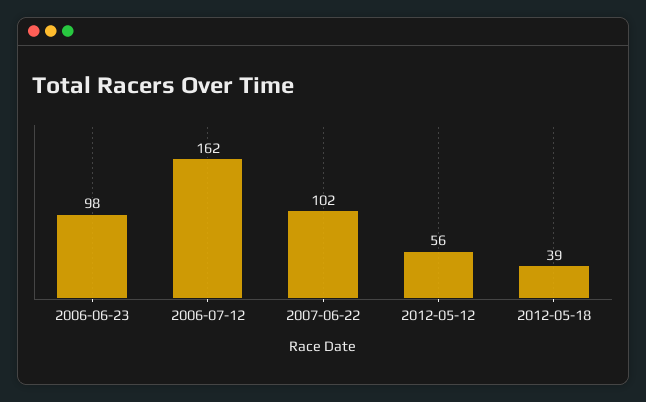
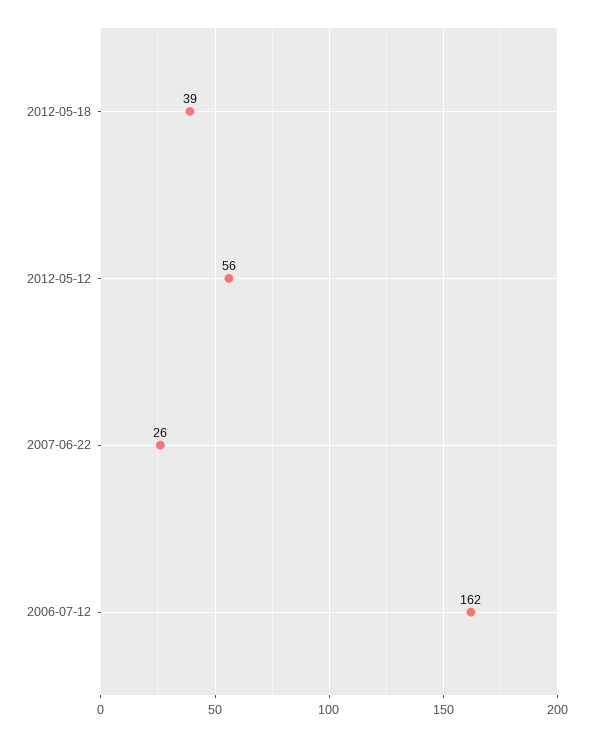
2006-06-23: 98 -> none
2007-06-22: 102 -> 26

